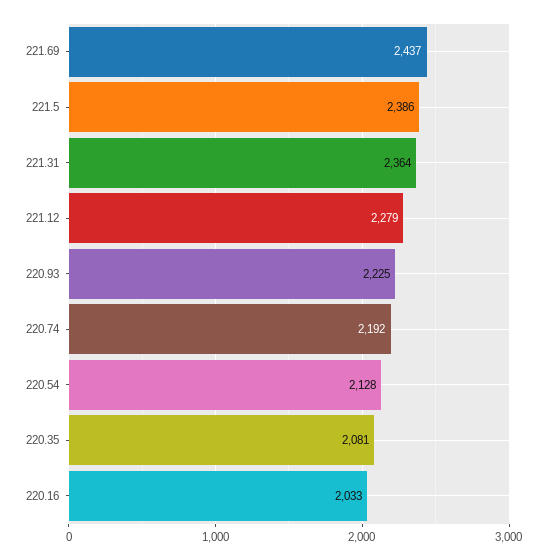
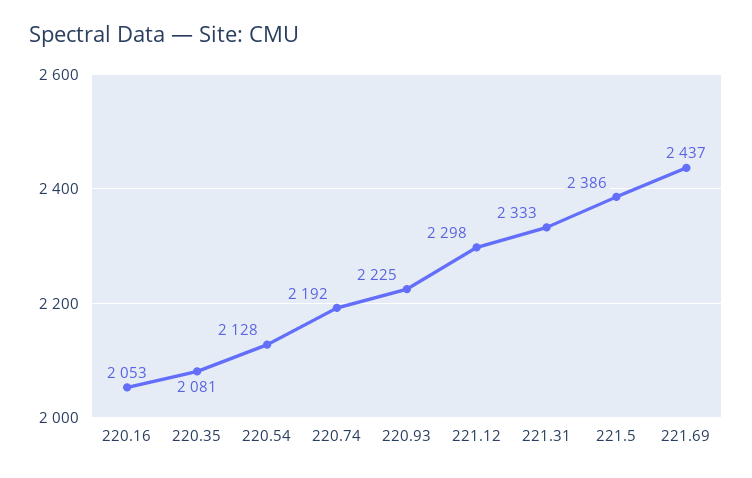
221.31: 2364 -> 2333
221.12: 2279 -> 2298
220.16: 2033 -> 2053

